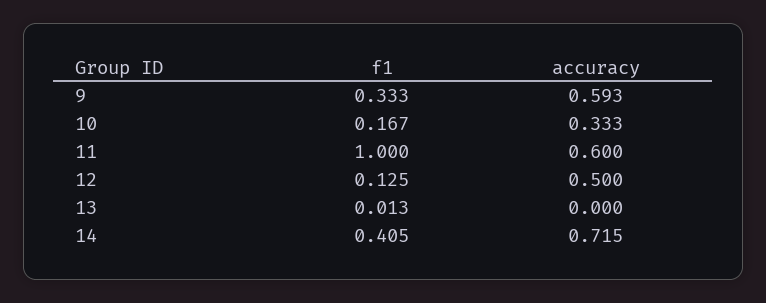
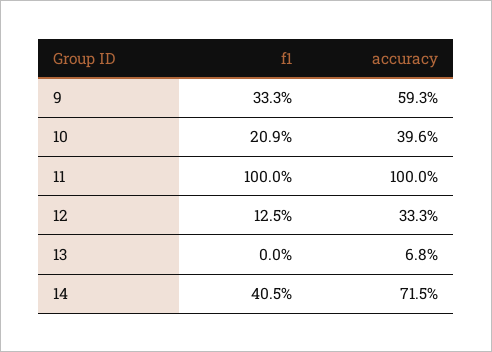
f1, 10: 0.167 -> 0.209
accuracy, 10: 0.333 -> 0.396
accuracy, 11: 0.6 -> 1
accuracy, 12: 0.5 -> 0.333
f1, 13: 0.013 -> 0
accuracy, 13: 0 -> 0.068

